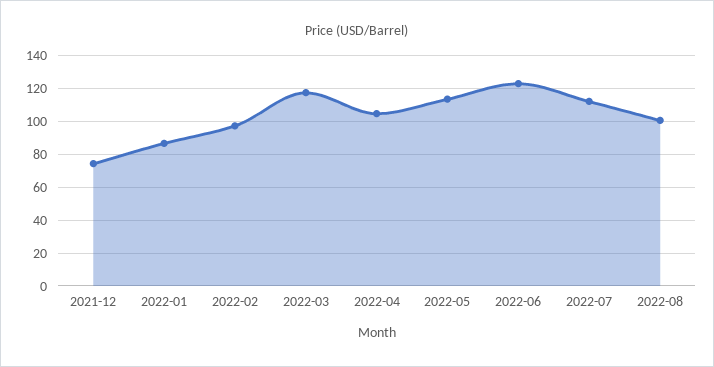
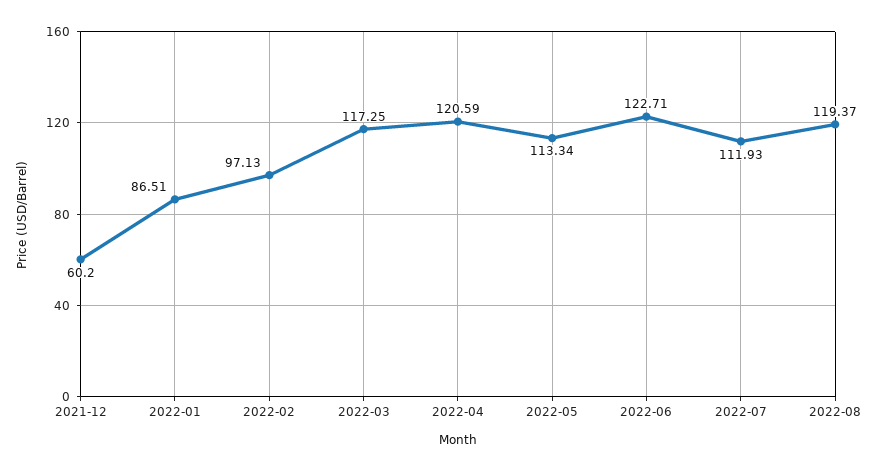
2021-12: 75 -> 60.2
2022-04: 105 -> 120.59
2022-08: 100 -> 119.37

